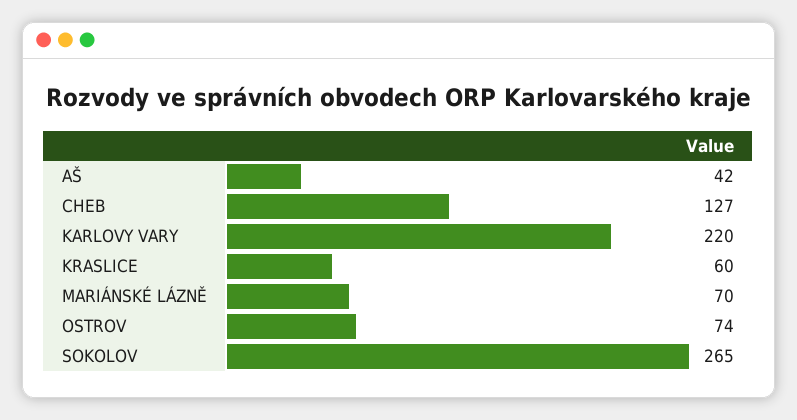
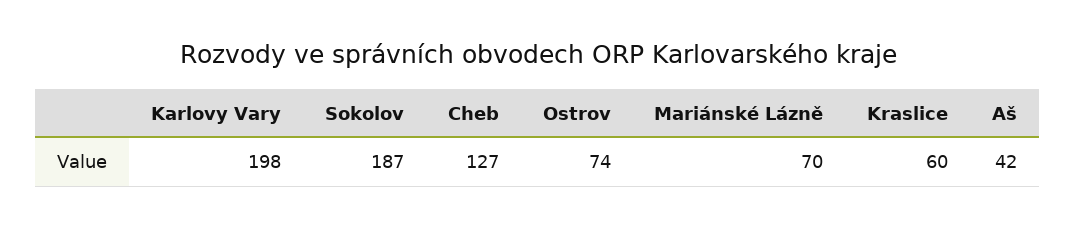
KARLOVY VARY: 220 -> 198
SOKOLOV: 265 -> 187

